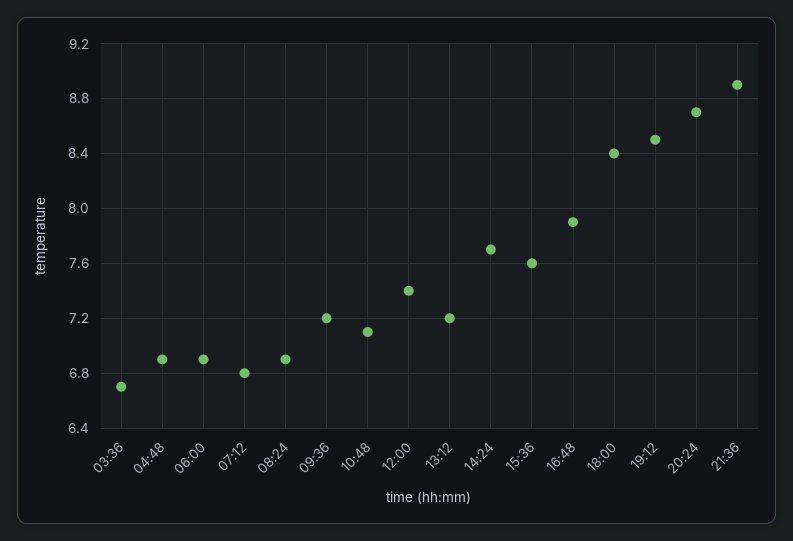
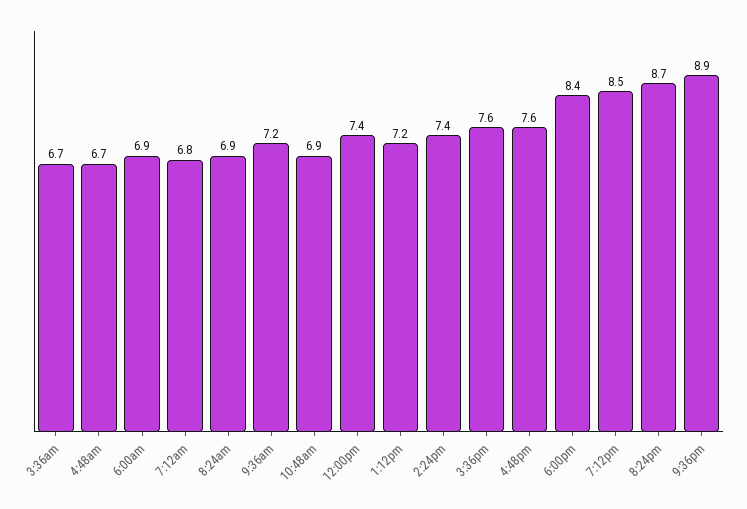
04:48: 6.9 -> 6.7
10:48: 7.1 -> 6.9
14:24: 7.7 -> 7.4
16:48: 7.9 -> 7.6

